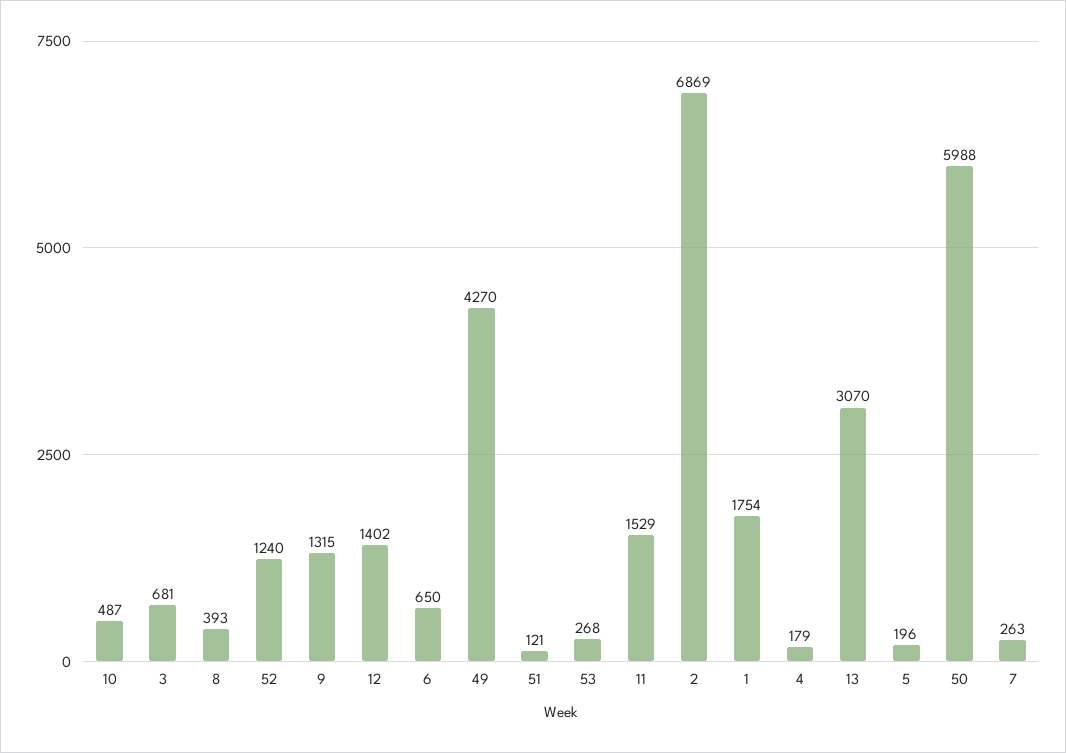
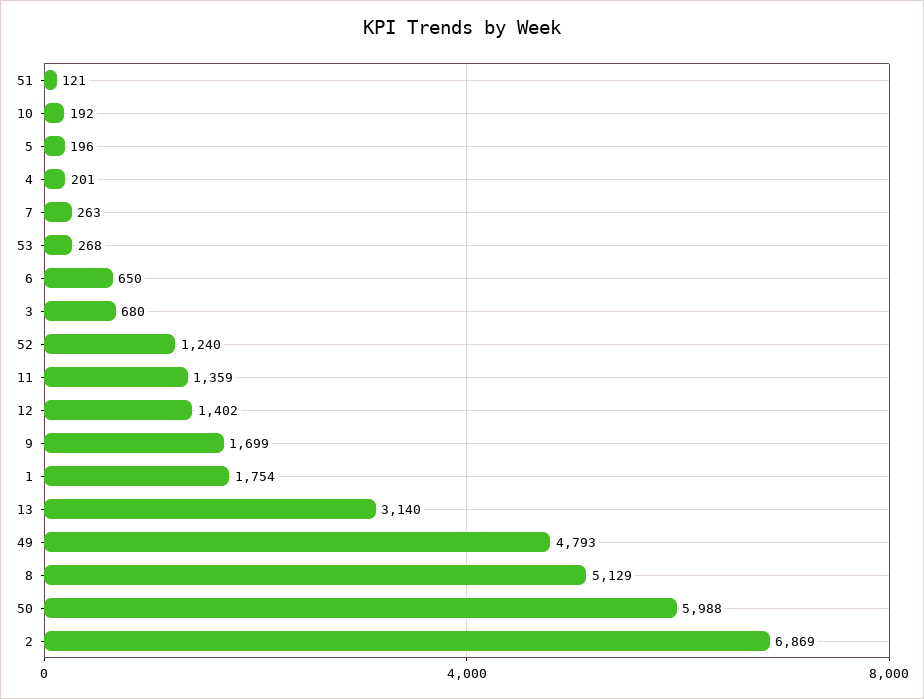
10: 487 -> 192
3: 681 -> 680
8: 393 -> 5129
9: 1315 -> 1699
49: 4270 -> 4793
11: 1529 -> 1359
4: 179 -> 201
13: 3070 -> 3140

